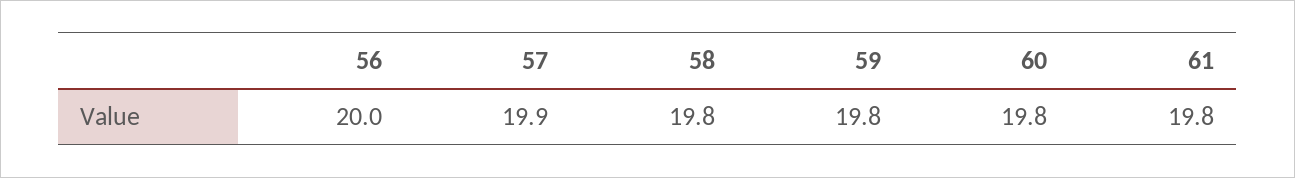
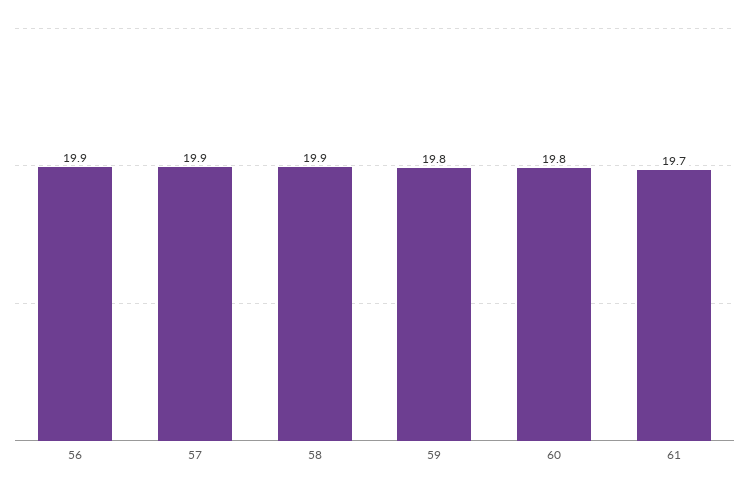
56: 20 -> 19.9
58: 19.8 -> 19.9
61: 19.8 -> 19.7

